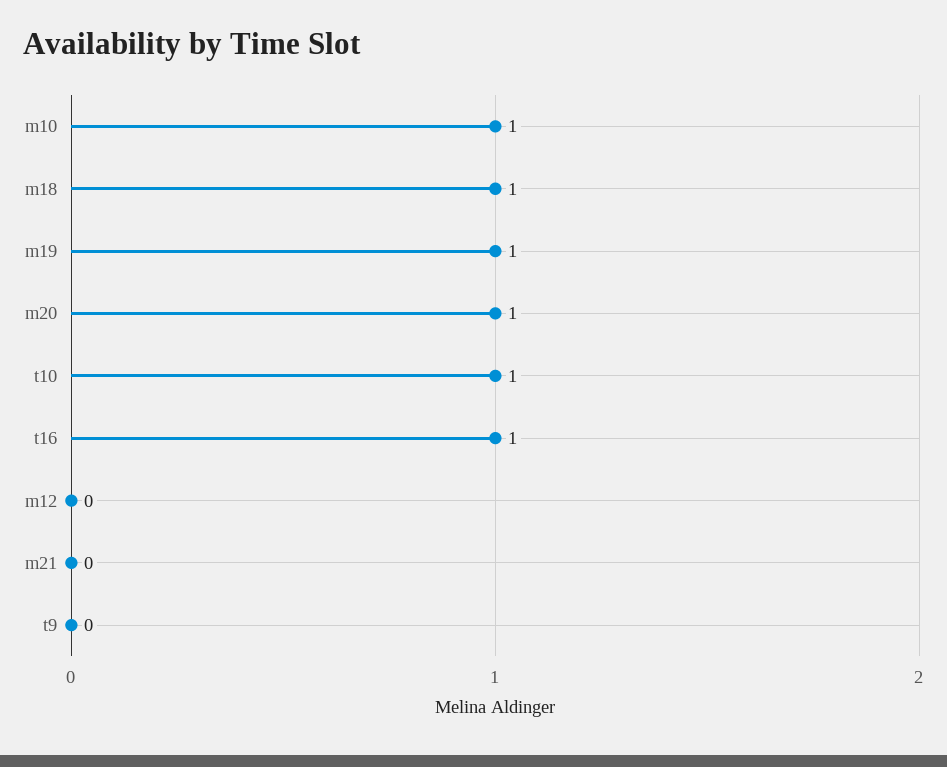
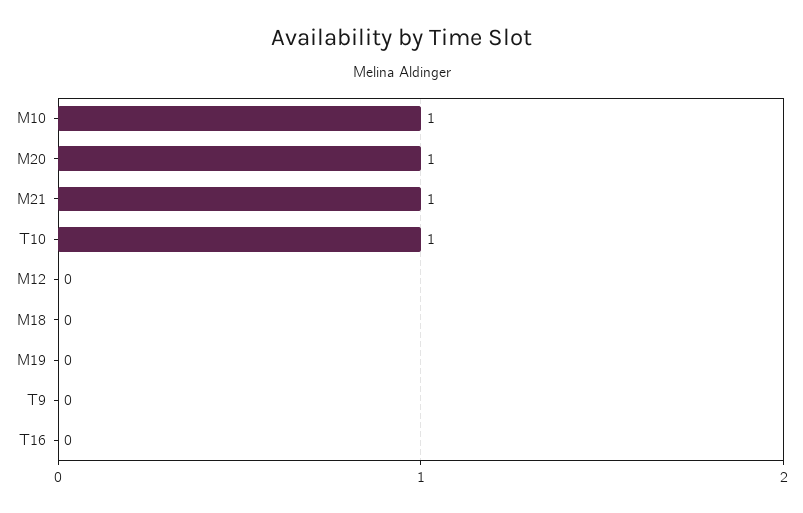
m18: 1 -> 0
m19: 1 -> 0
t16: 1 -> 0
m21: 0 -> 1

